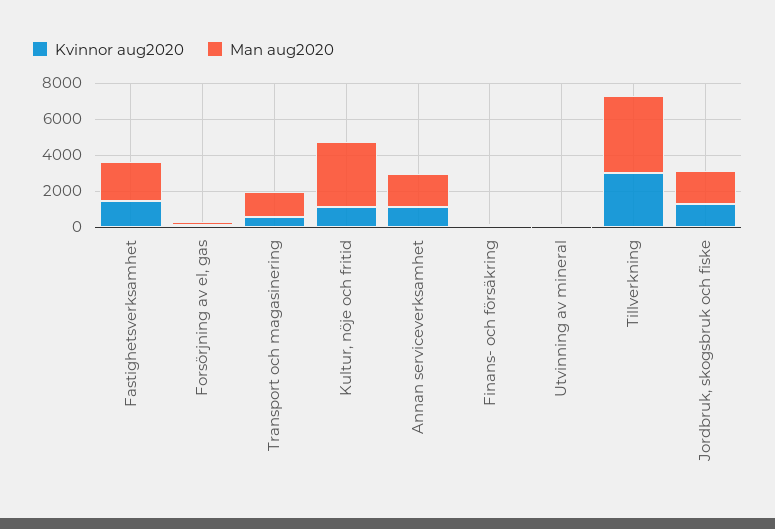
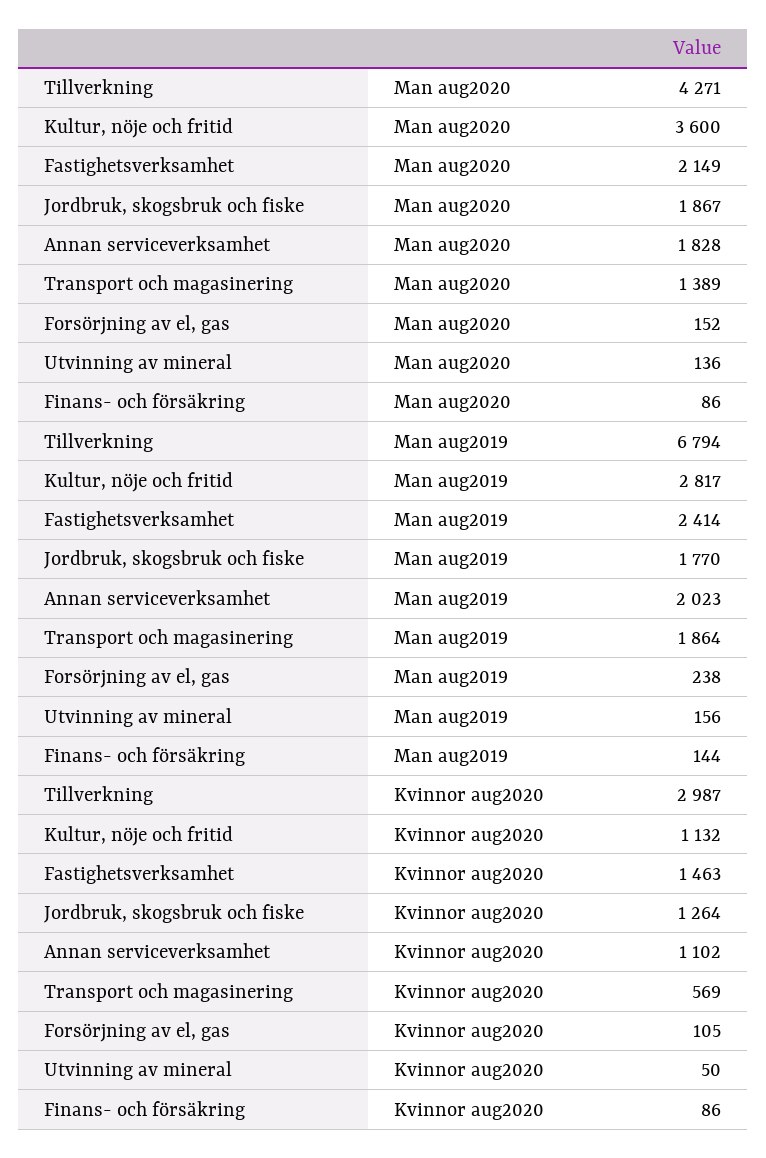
Man aug2019, Tillverkning: none -> 6794
Man aug2019, Kultur, nöje och fritid: none -> 2817
Man aug2019, Fastighetsverksamhet: none -> 2414
Man aug2019, Jordbruk, skogsbruk och fiske: none -> 1770
Man aug2019, Annan serviceverksamhet: none -> 2023
Man aug2019, Transport och magasinering: none -> 1864
Man aug2019, Forsörjning av el, gas: none -> 238
Man aug2019, Utvinning av mineral: none -> 156
Man aug2019, Finans- och försäkring: none -> 144

